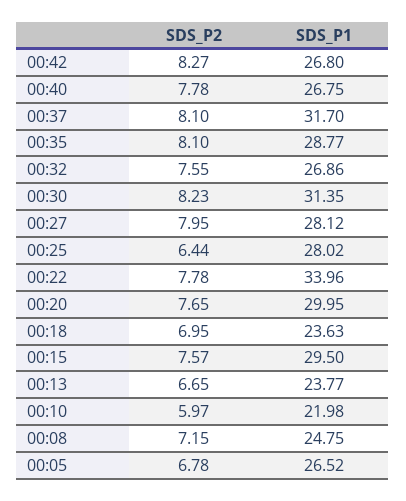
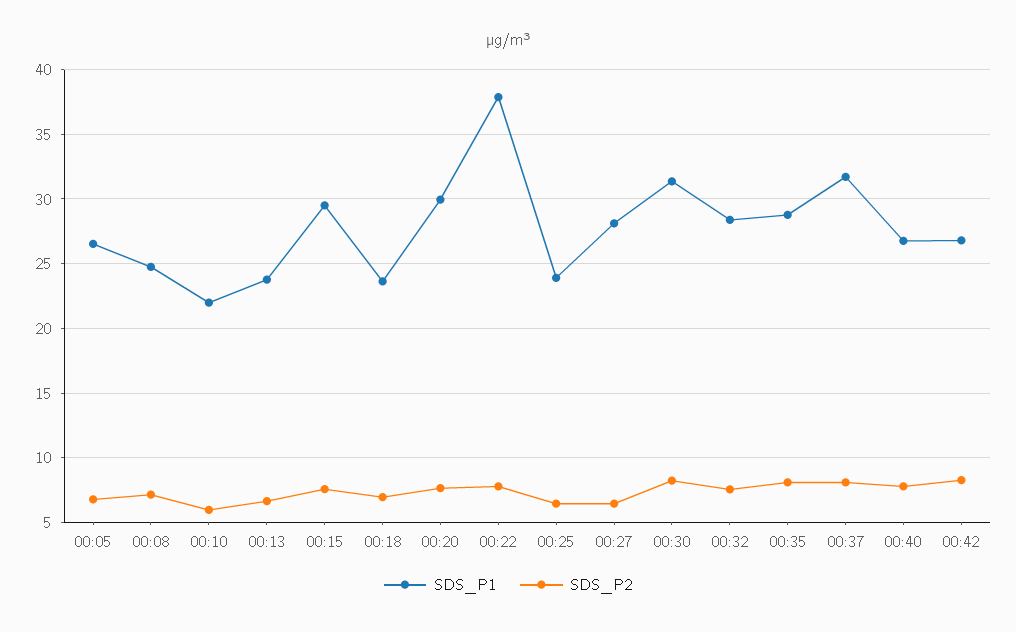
SDS_P1, 00:32: 26.86 -> 28.5
SDS_P2, 00:27: 7.95 -> 6.5
SDS_P1, 00:25: 28.02 -> 24
SDS_P1, 00:22: 33.96 -> 38

